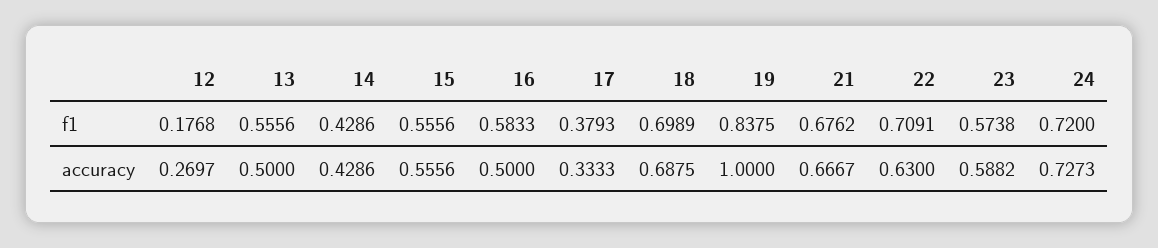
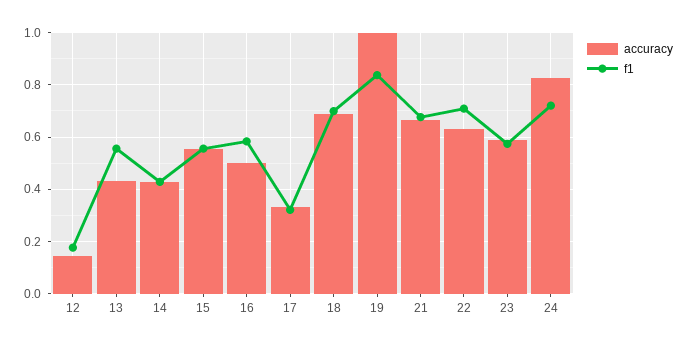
f1, 17: 0.3793 -> 0.325
accuracy, 12: 0.2697 -> 0.15
accuracy, 13: 0.5 -> 0.425
accuracy, 24: 0.7273 -> 0.825

